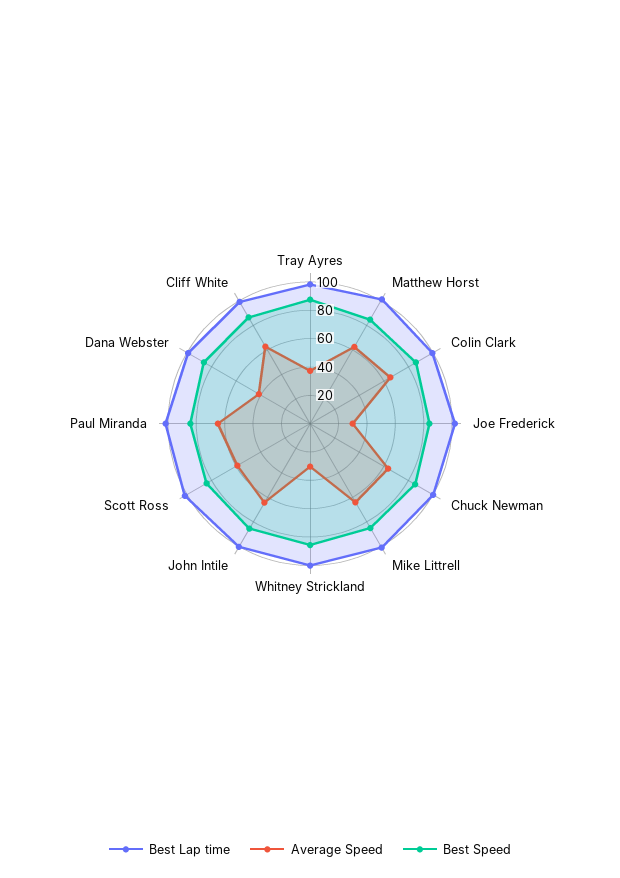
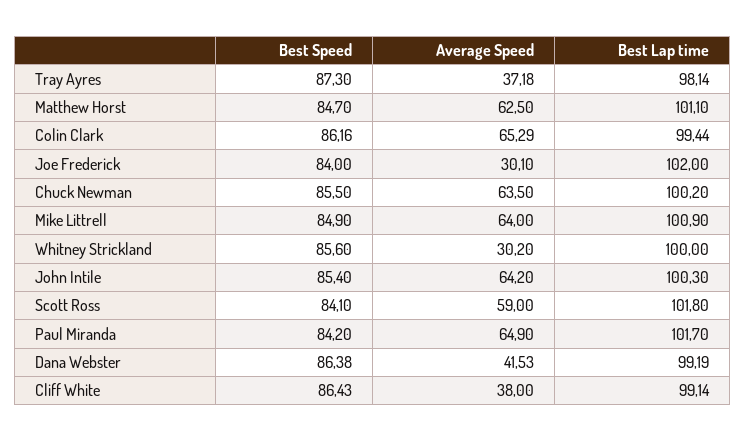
Average Speed, Cliff White: 60 -> 38

